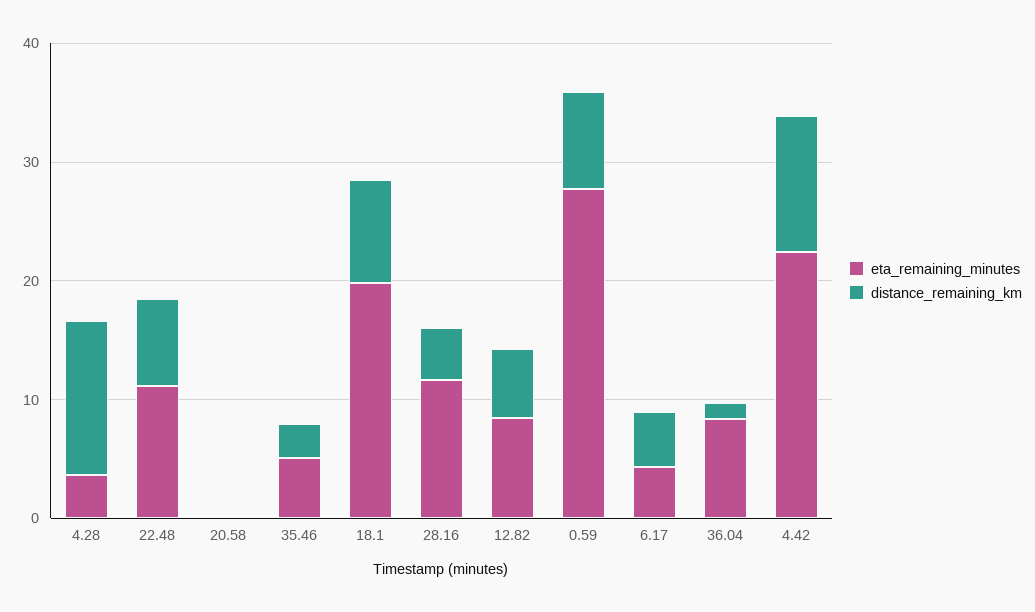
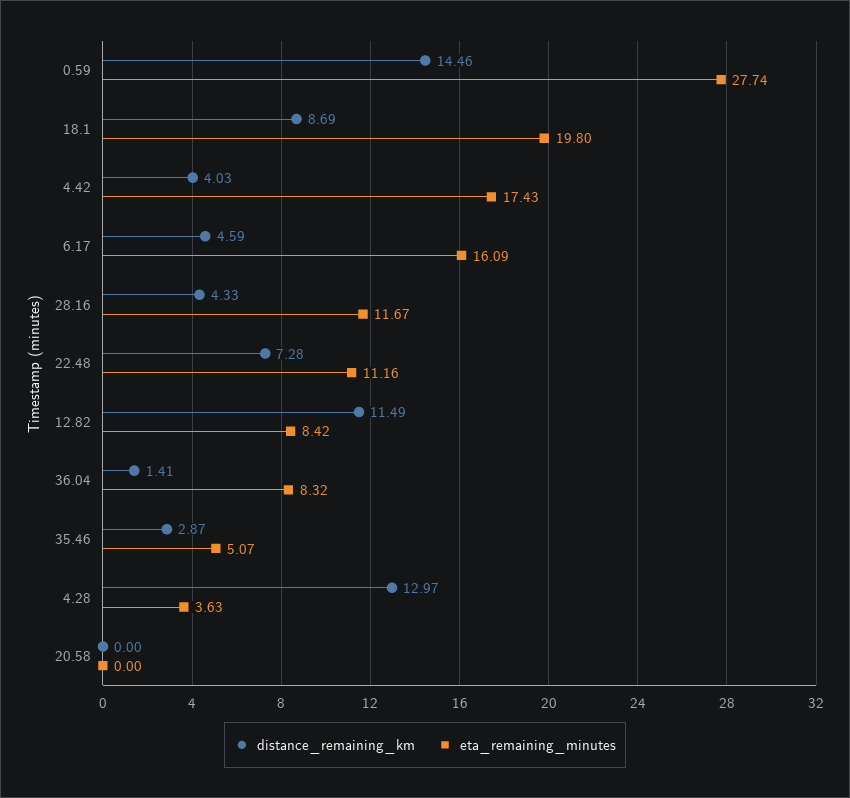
distance_remaining_km, 12.82: 6 -> 11.49
distance_remaining_km, 0.59: 8 -> 14.46
eta_remaining_minutes, 6.17: 4 -> 16.09
eta_remaining_minutes, 4.42: 22 -> 17.43
distance_remaining_km, 4.42: 12 -> 4.03

